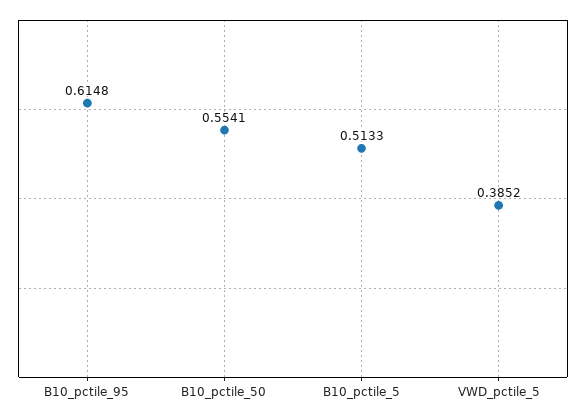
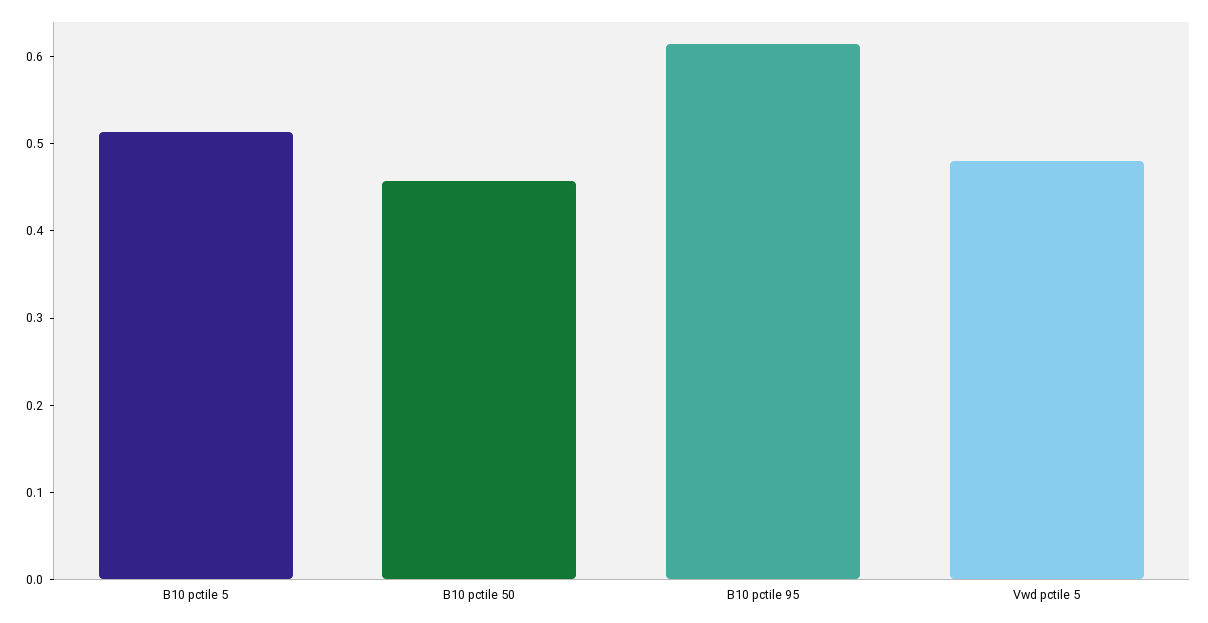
B10_pctile_50: 0.5541 -> 0.46
VWD_pctile_5: 0.3852 -> 0.48

